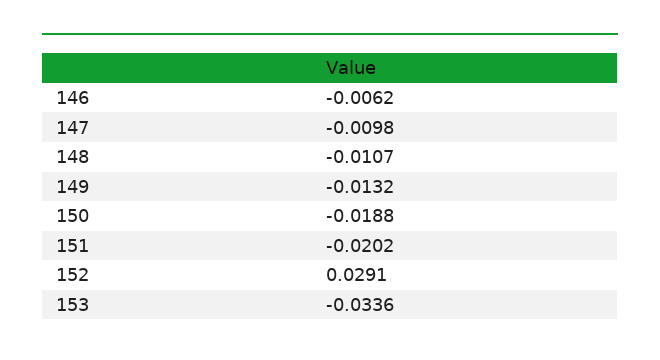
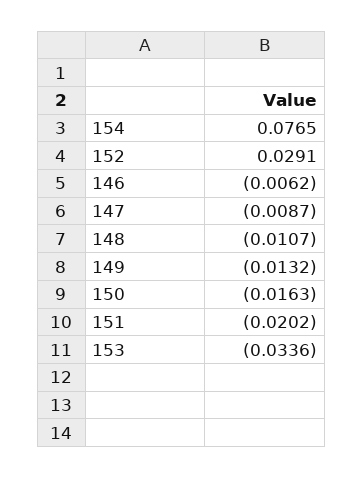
147: -0.0098 -> -0.0087
150: -0.0188 -> -0.0163
154: none -> 0.0765

